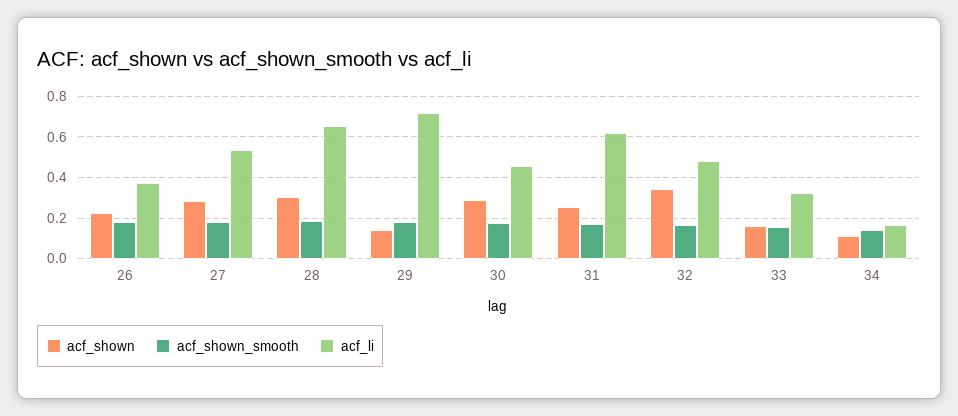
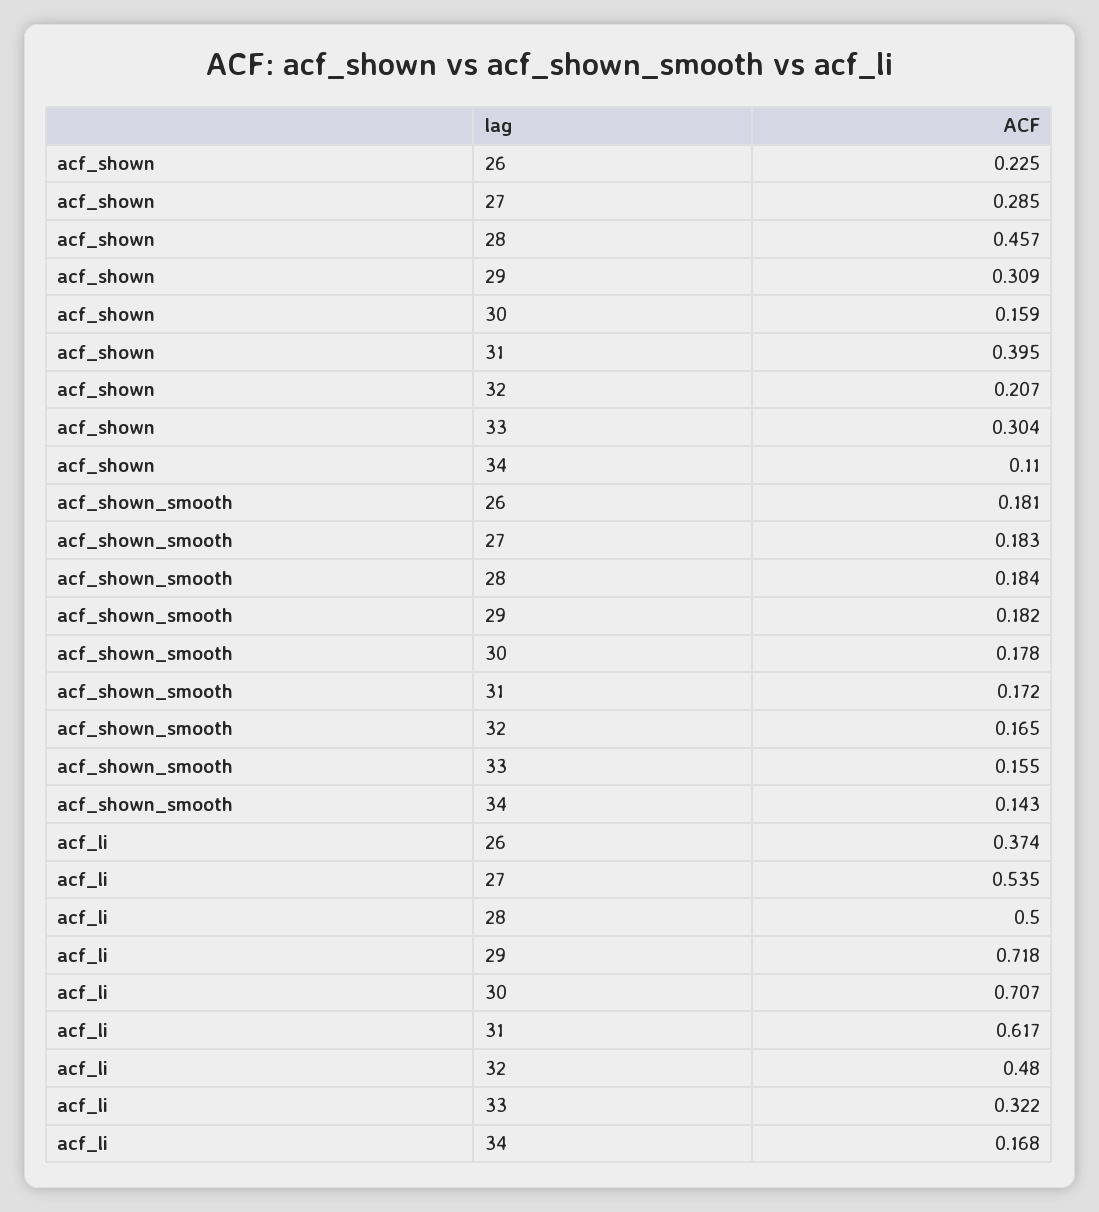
acf_shown, 28: 0.3 -> 0.457
acf_li, 28: 0.65 -> 0.5
acf_shown, 29: 0.15 -> 0.309
acf_shown, 30: 0.3 -> 0.159
acf_li, 30: 0.45 -> 0.707
acf_shown, 31: 0.25 -> 0.395
acf_shown, 32: 0.35 -> 0.207
acf_shown, 33: 0.15 -> 0.304

